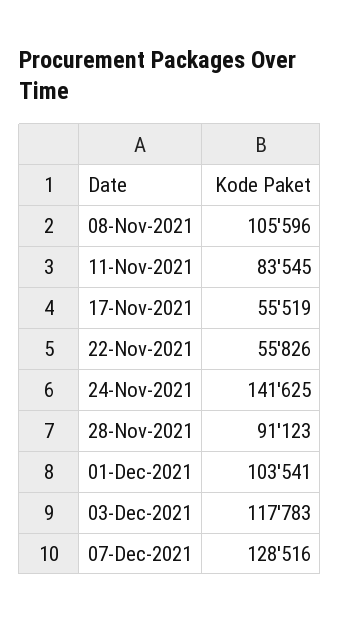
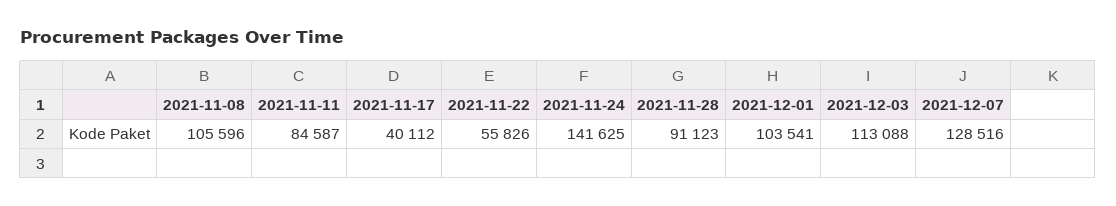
11-Nov-2021: 83545 -> 84587
17-Nov-2021: 55519 -> 40112
03-Dec-2021: 117783 -> 113088

